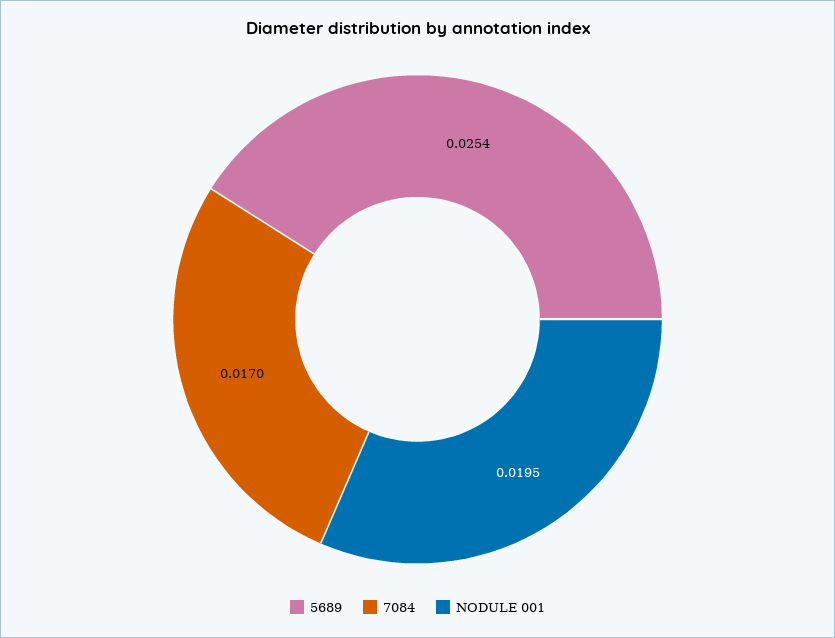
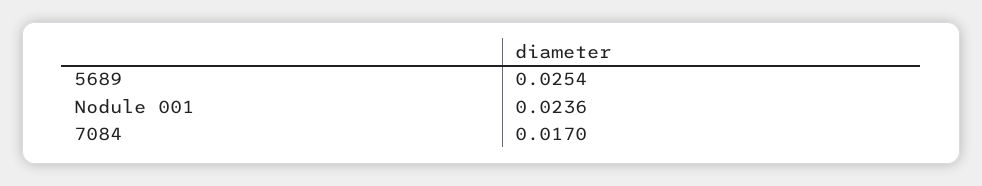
NODULE 001: 0.0195 -> 0.0236

